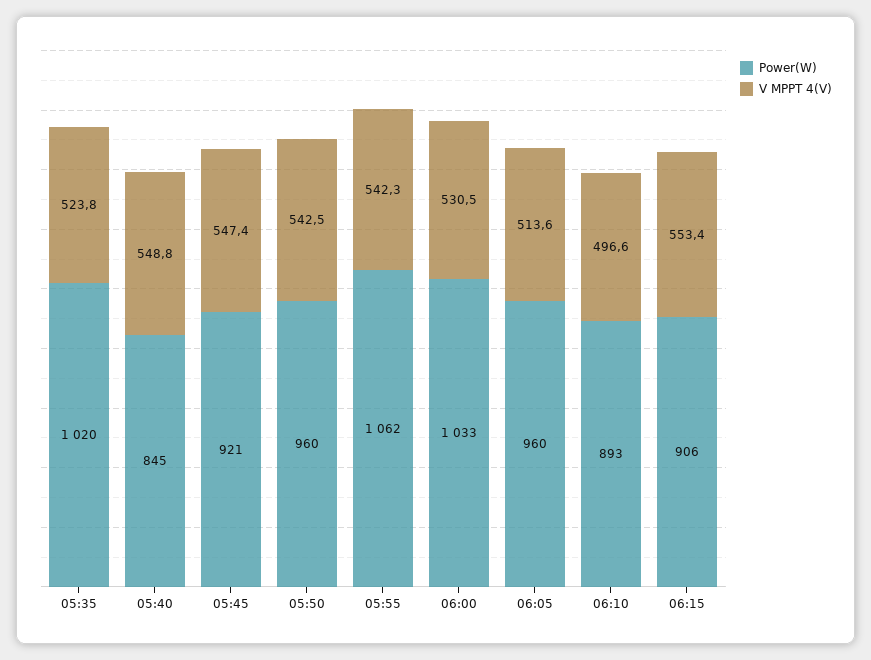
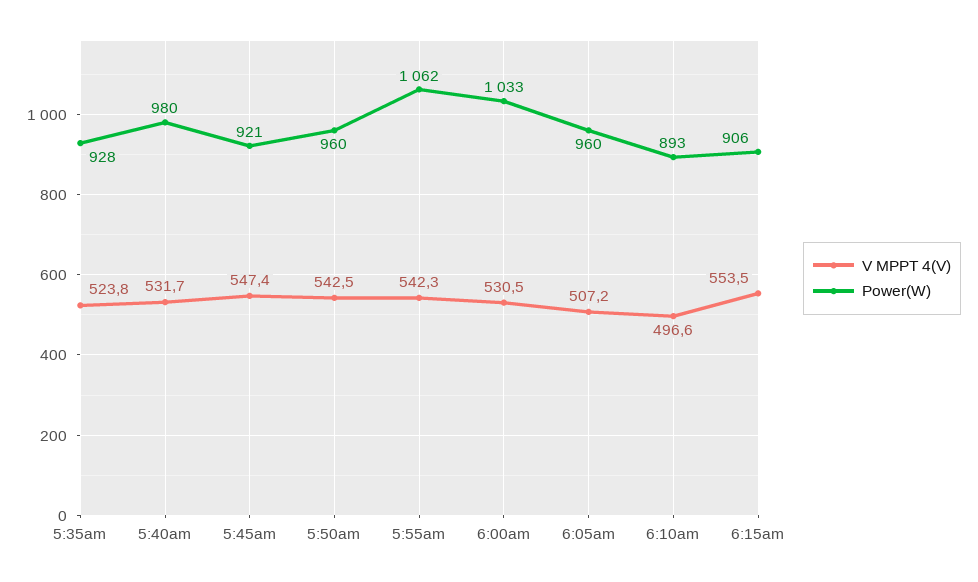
Power(W), 05:35: 1020 -> 928
Power(W), 05:40: 845 -> 980
V MPPT 4(V), 05:40: 548.8 -> 531.7
V MPPT 4(V), 06:05: 513.6 -> 507.2
V MPPT 4(V), 06:15: 553.4 -> 553.5

